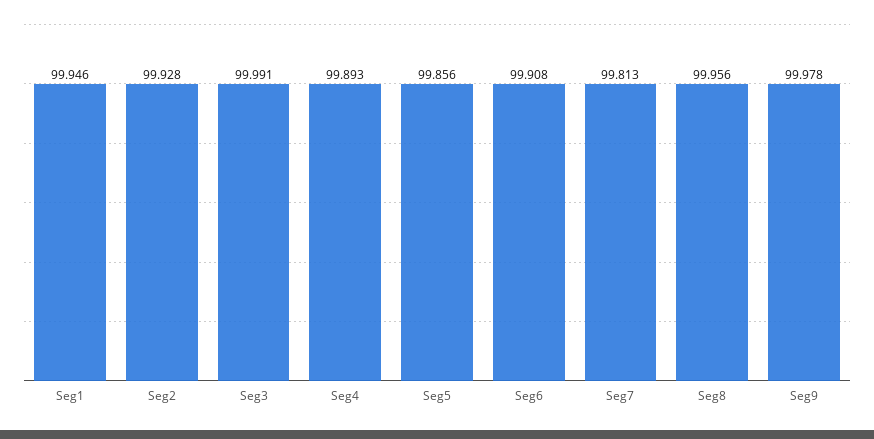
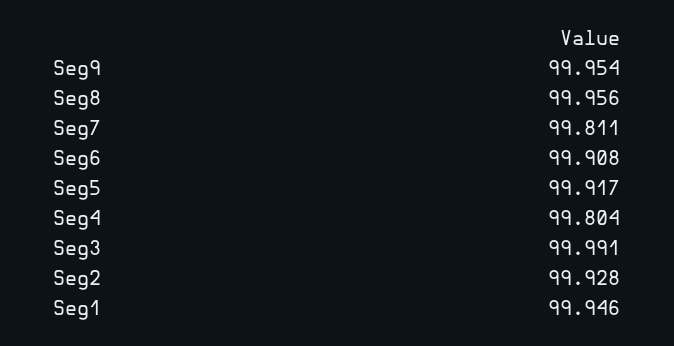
Seg4: 99.893 -> 99.804
Seg5: 99.856 -> 99.917
Seg7: 99.813 -> 99.811
Seg9: 99.978 -> 99.954

